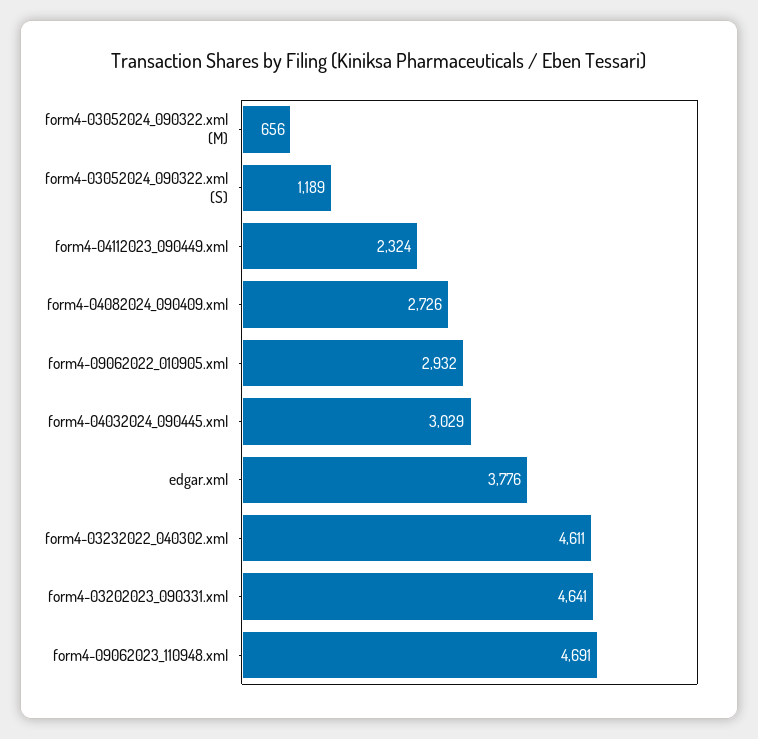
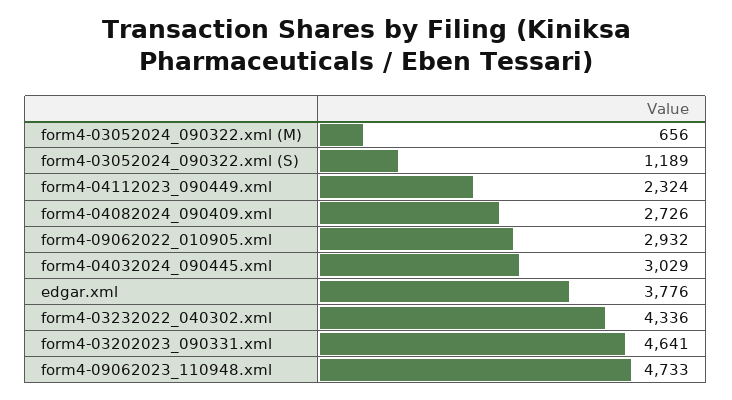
form4-03232022_040302.xml: 4611 -> 4336
form4-09062023_110948.xml: 4691 -> 4733

